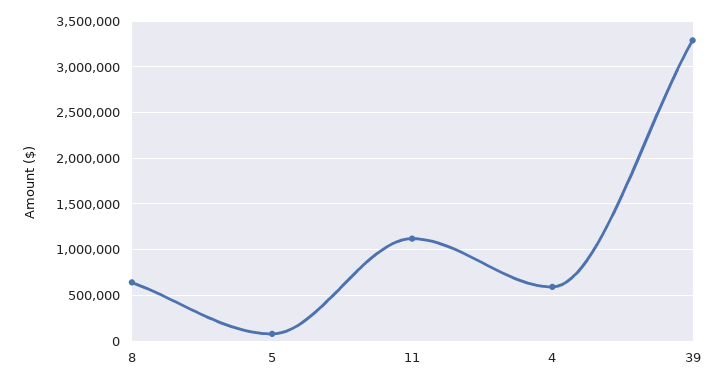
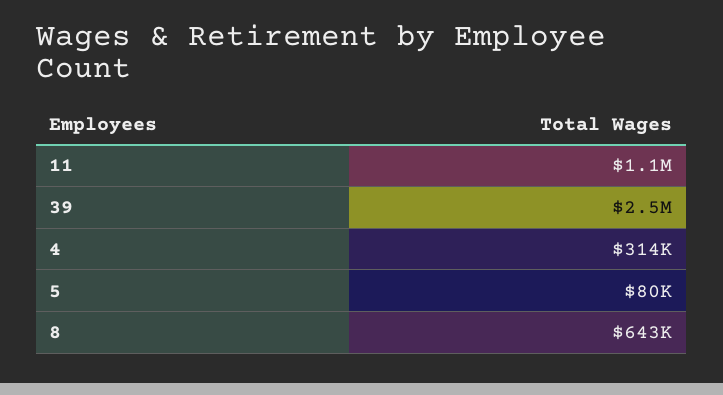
4: 600000 -> 314000
39: 3300000 -> 2500000

